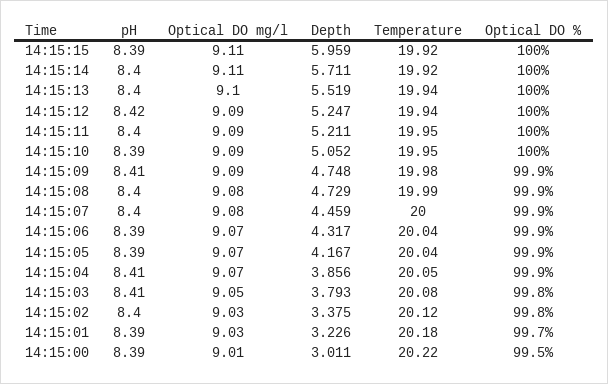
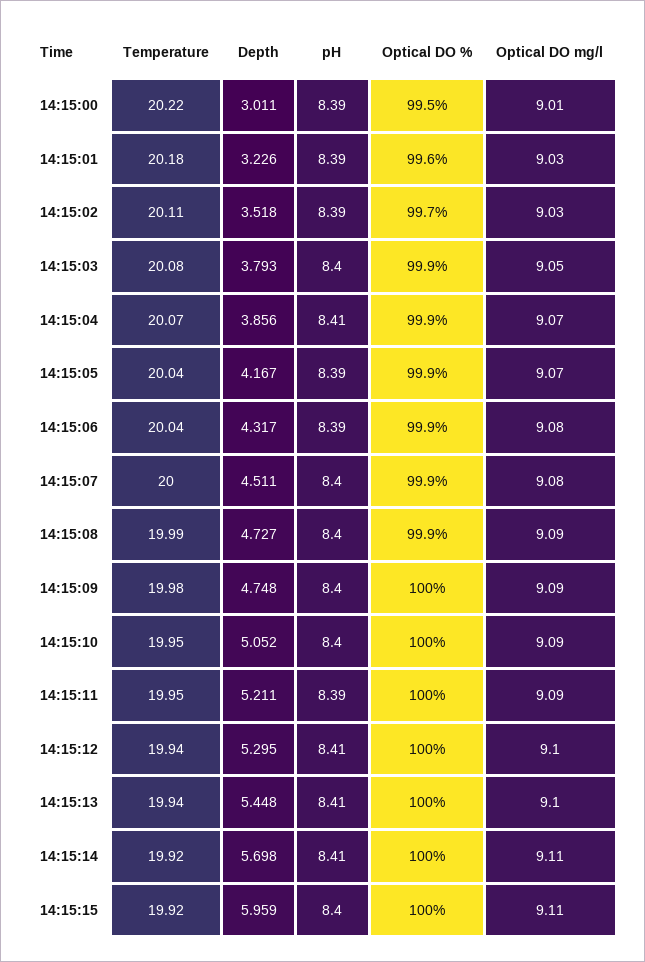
pH, 14:15:15: 8.39 -> 8.4
pH, 14:15:14: 8.4 -> 8.41
Depth, 14:15:14: 5.711 -> 5.698
pH, 14:15:13: 8.4 -> 8.41
Depth, 14:15:13: 5.519 -> 5.448
pH, 14:15:12: 8.42 -> 8.41
Optical DO mg/l, 14:15:12: 9.09 -> 9.1
Depth, 14:15:12: 5.247 -> 5.295
pH, 14:15:11: 8.4 -> 8.39
pH, 14:15:10: 8.39 -> 8.4
pH, 14:15:09: 8.41 -> 8.4
Optical DO %, 14:15:09: 99.9 -> 100
Optical DO mg/l, 14:15:08: 9.08 -> 9.09
Depth, 14:15:08: 4.729 -> 4.727
Depth, 14:15:07: 4.459 -> 4.511
Optical DO mg/l, 14:15:06: 9.07 -> 9.08
Temperature, 14:15:04: 20.05 -> 20.07
pH, 14:15:03: 8.41 -> 8.4
Optical DO %, 14:15:03: 99.8 -> 99.9
pH, 14:15:02: 8.4 -> 8.39
Depth, 14:15:02: 3.375 -> 3.518
Temperature, 14:15:02: 20.12 -> 20.11
Optical DO %, 14:15:02: 99.8 -> 99.7
Optical DO %, 14:15:01: 99.7 -> 99.6

